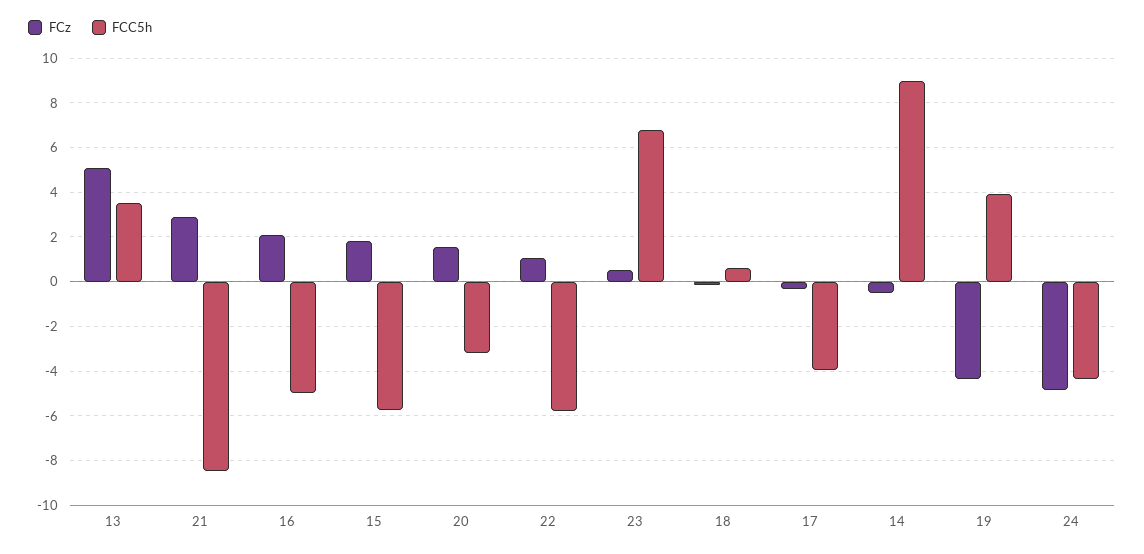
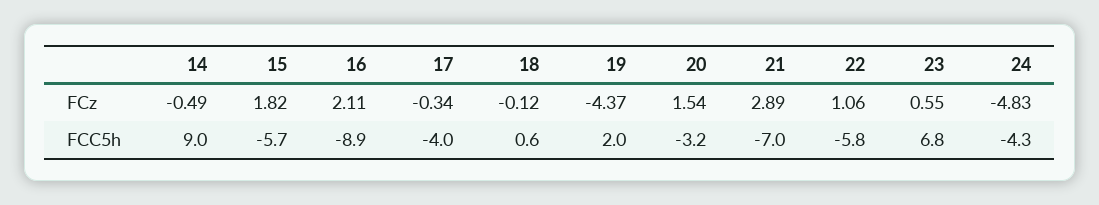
FCz, 13: 5 -> none
FCC5h, 13: 3.5 -> none
FCC5h, 21: -8.5 -> -7
FCC5h, 16: -5 -> -8.9
FCC5h, 19: 4 -> 2

